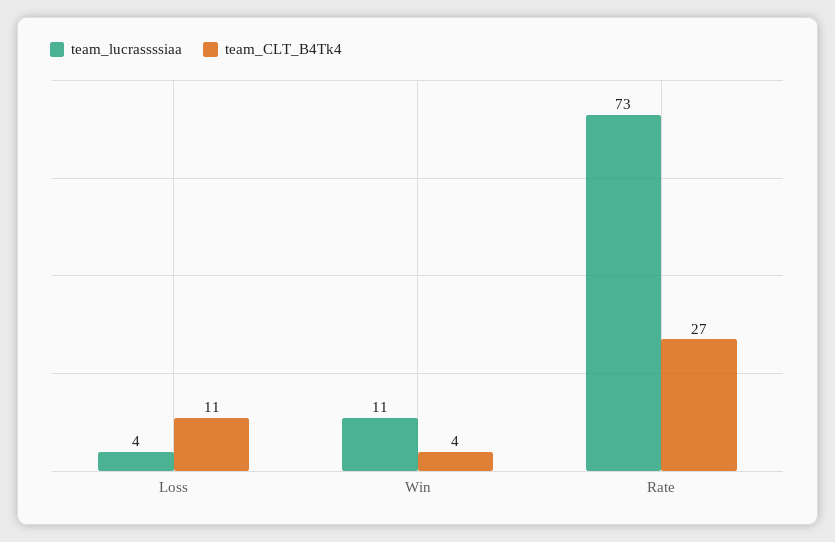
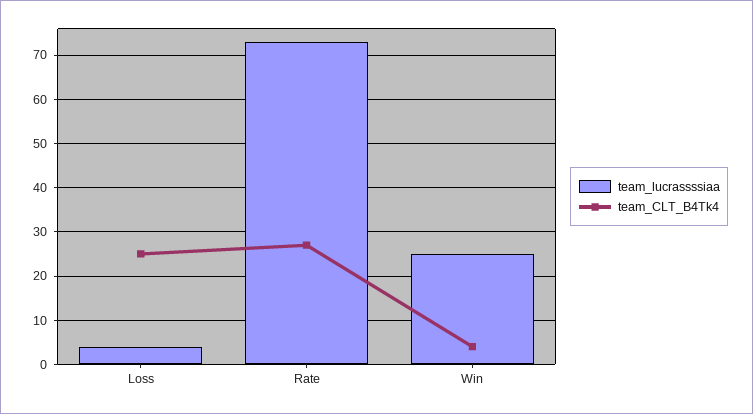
team_CLT_B4Tk4, Loss: 11 -> 25
team_lucrassssiaa, Win: 11 -> 25

